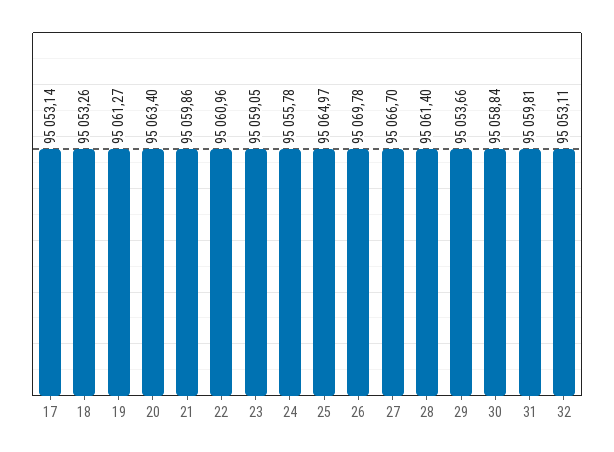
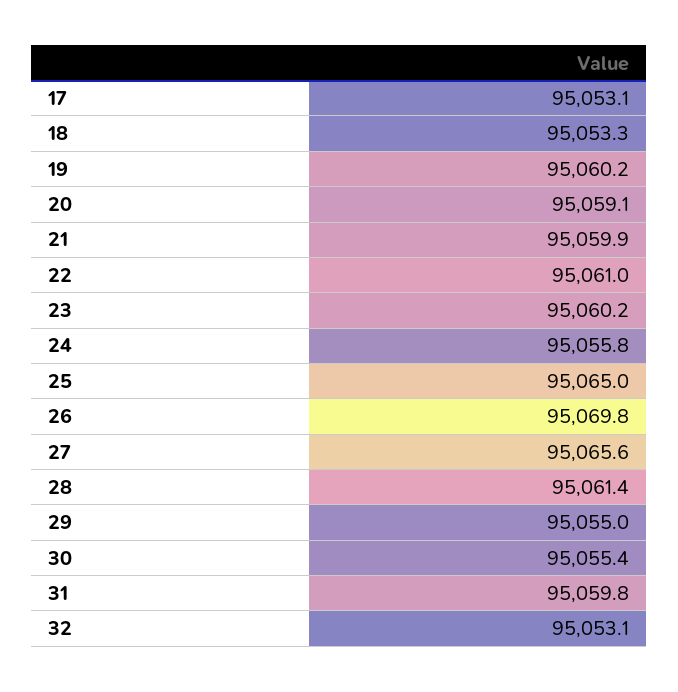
19: 95061.27 -> 95060.2
20: 95063.4 -> 95059.1
23: 95059.05 -> 95060.2
27: 95066.7 -> 95065.6
29: 95053.66 -> 95055
30: 95058.84 -> 95055.4

